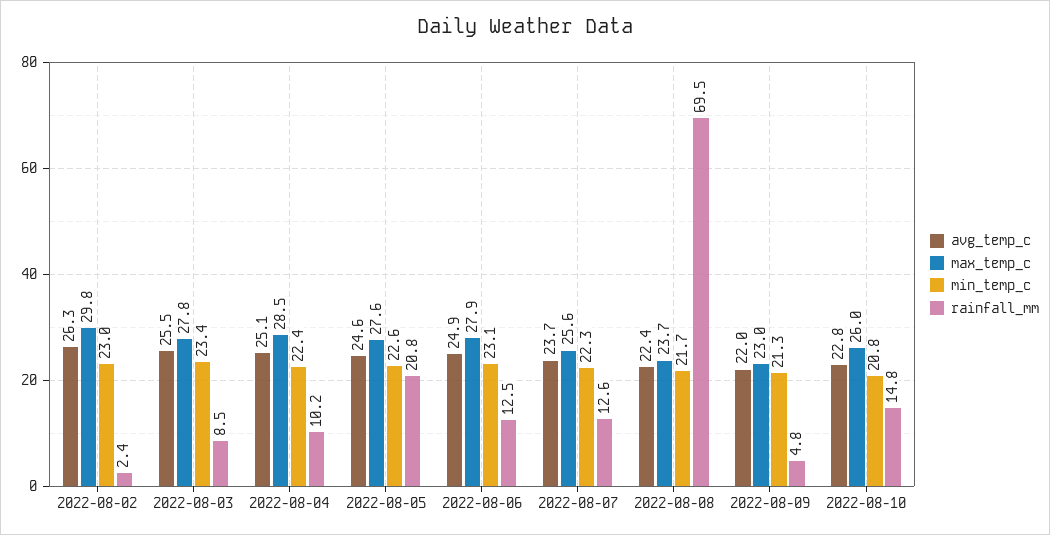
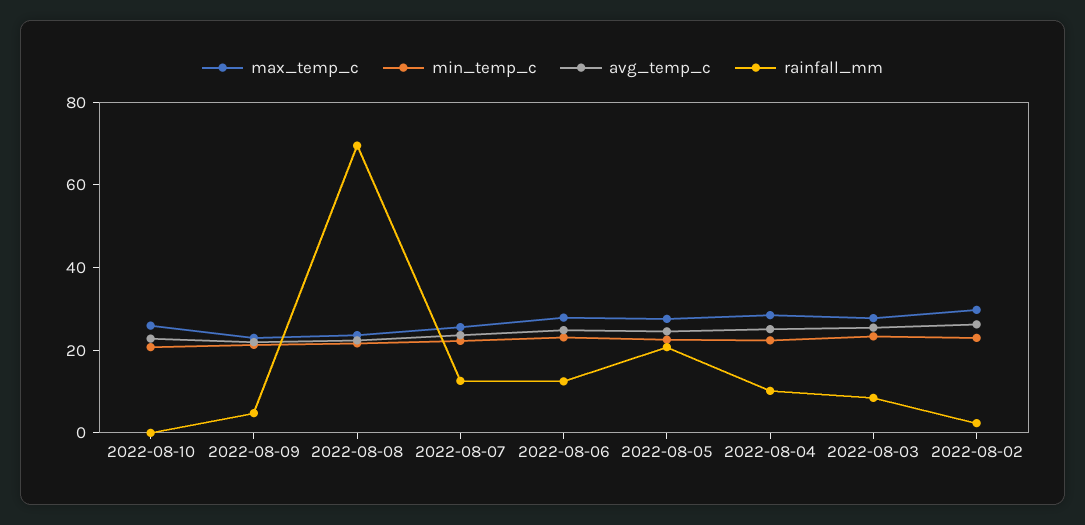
rainfall_mm, 2022-08-10: 14.8 -> 0

